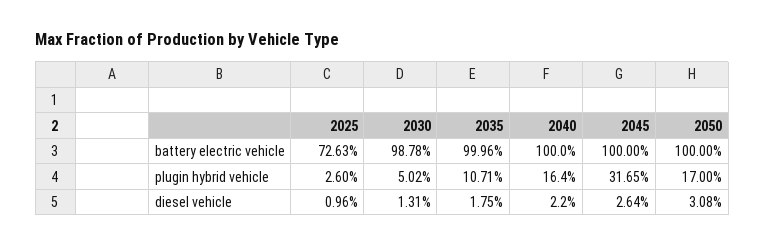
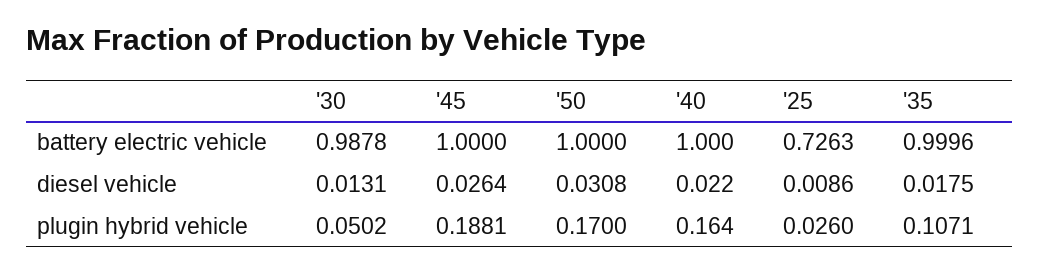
2045, plugin hybrid vehicle: 0.3165 -> 0.1881
2025, diesel vehicle: 0.0096 -> 0.0086

